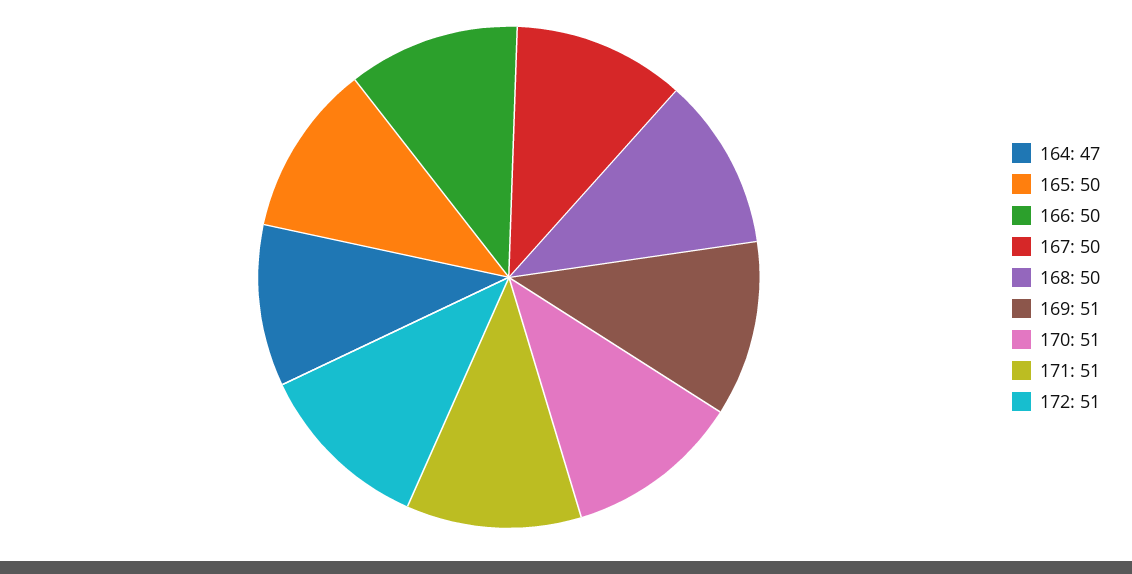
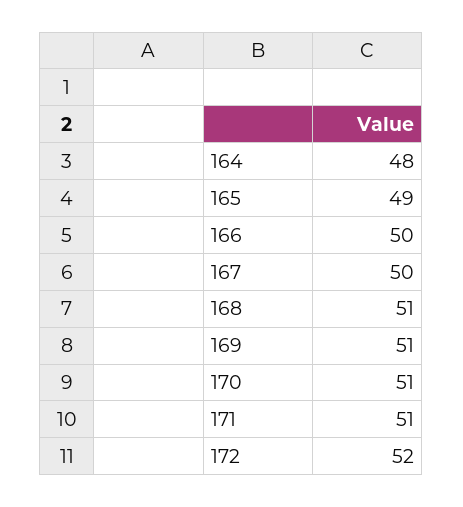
164: 47 -> 48
165: 50 -> 49
168: 50 -> 51
172: 51 -> 52

